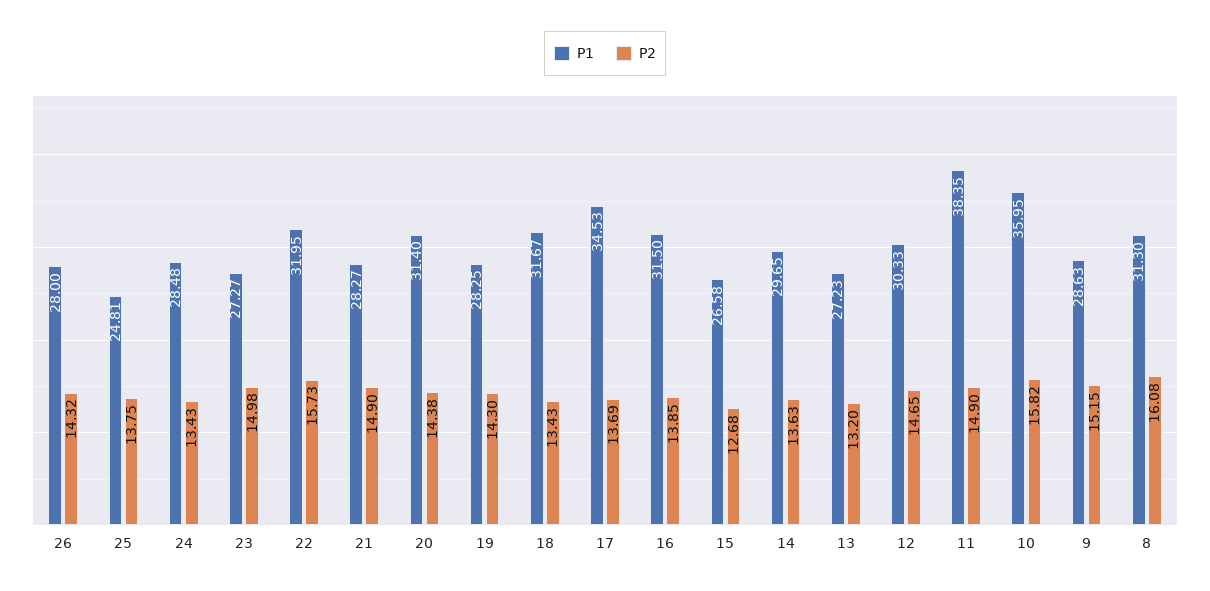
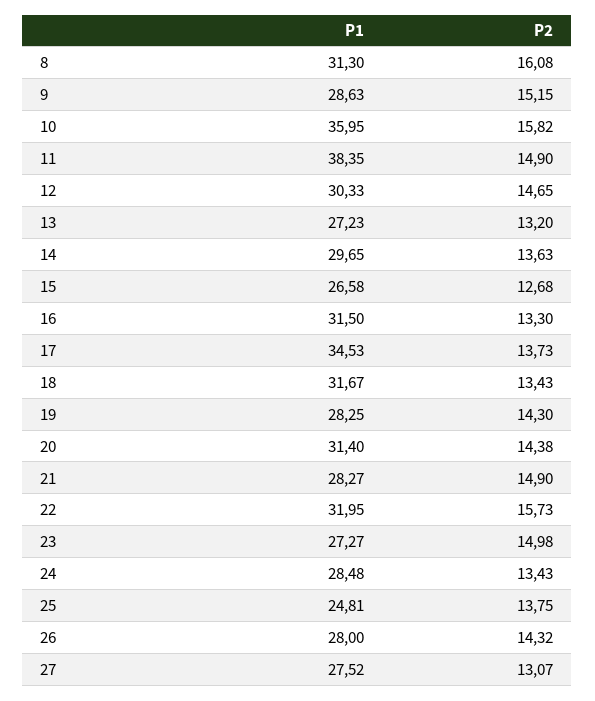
P2, 17: 13.69 -> 13.73
P2, 16: 13.85 -> 13.3
P1, 27: none -> 27.52
P2, 27: none -> 13.07

